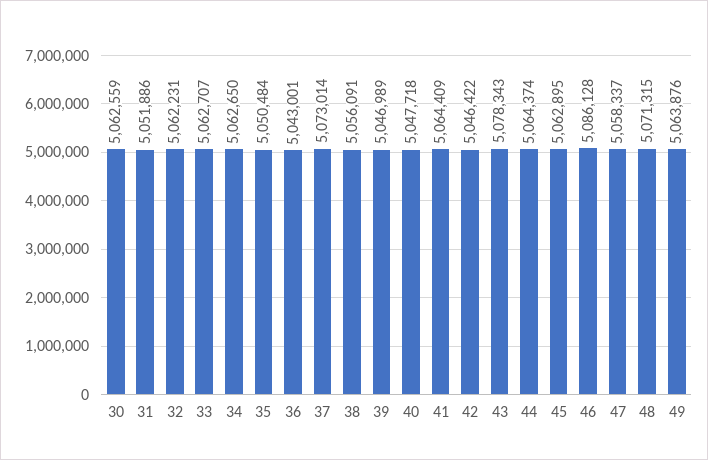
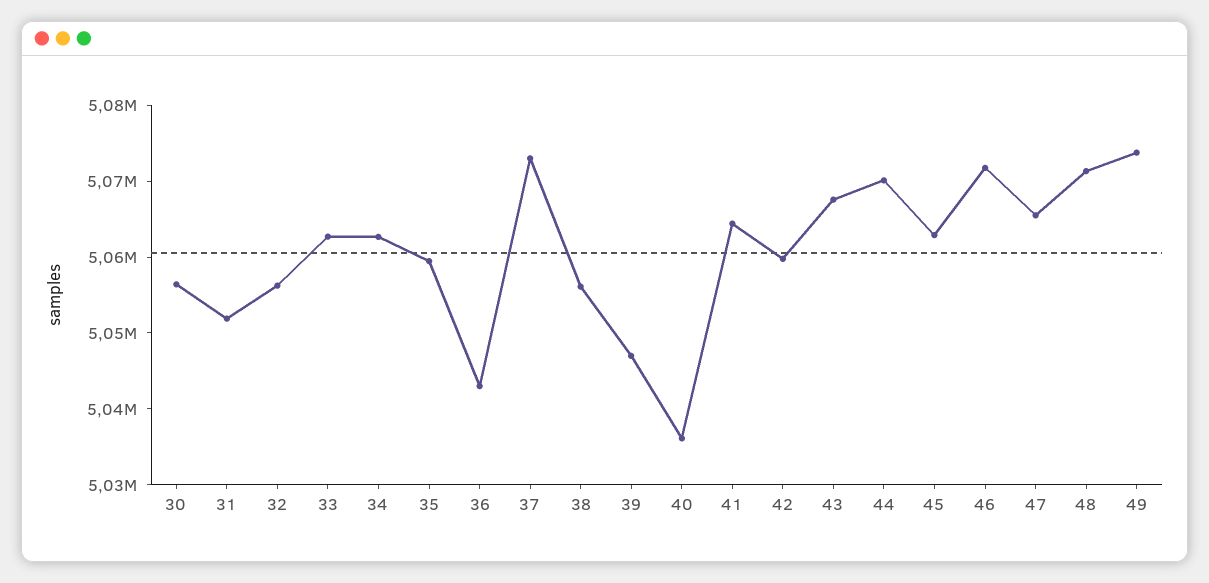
30: 5062559 -> 5056000
32: 5062231 -> 5056000
35: 5050484 -> 5060000
40: 5047718 -> 5036000
42: 5046422 -> 5060000
43: 5078343 -> 5068000
44: 5064374 -> 5070000
46: 5086128 -> 5072000
47: 5058337 -> 5066000
49: 5063876 -> 5074000

